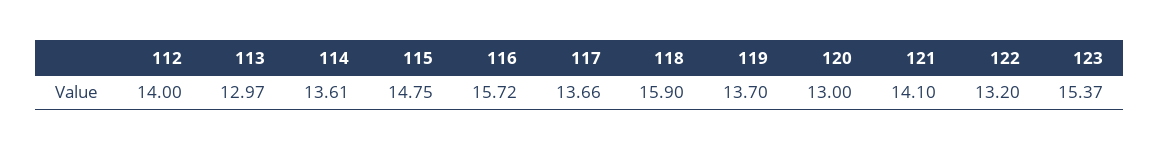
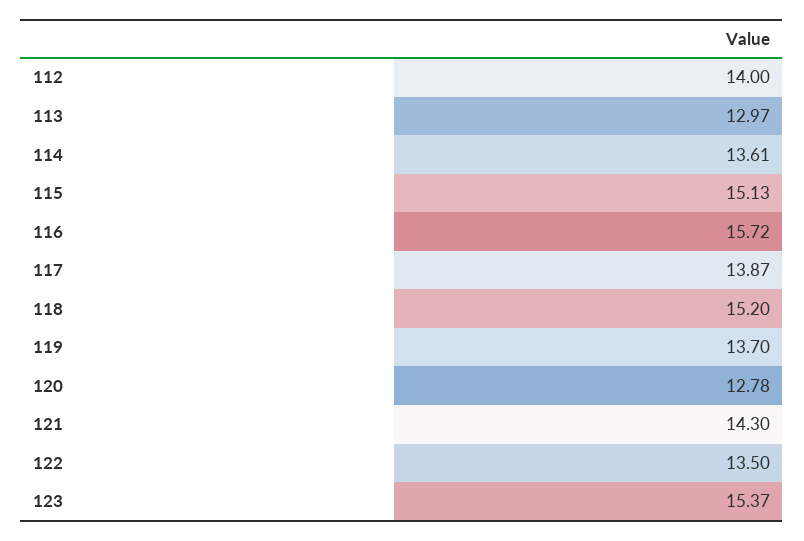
115: 14.75 -> 15.13
117: 13.66 -> 13.87
118: 15.9 -> 15.2
120: 13 -> 12.78
121: 14.1 -> 14.3
122: 13.2 -> 13.5

